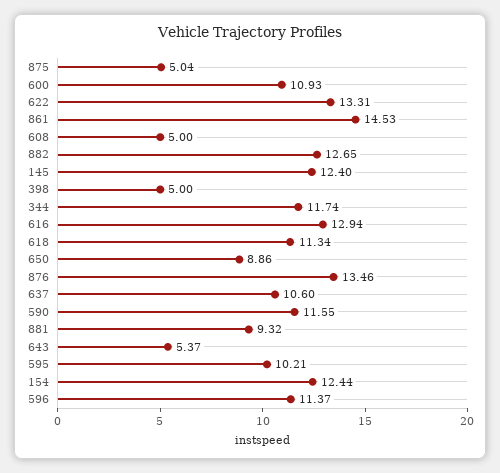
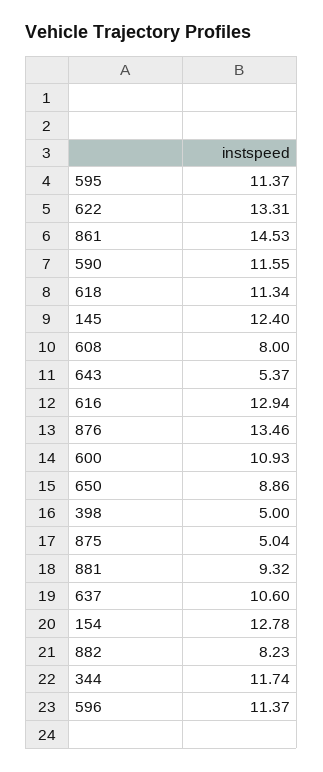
608: 5 -> 8
882: 12.65 -> 8.23
595: 10.21 -> 11.37
154: 12.44 -> 12.78

